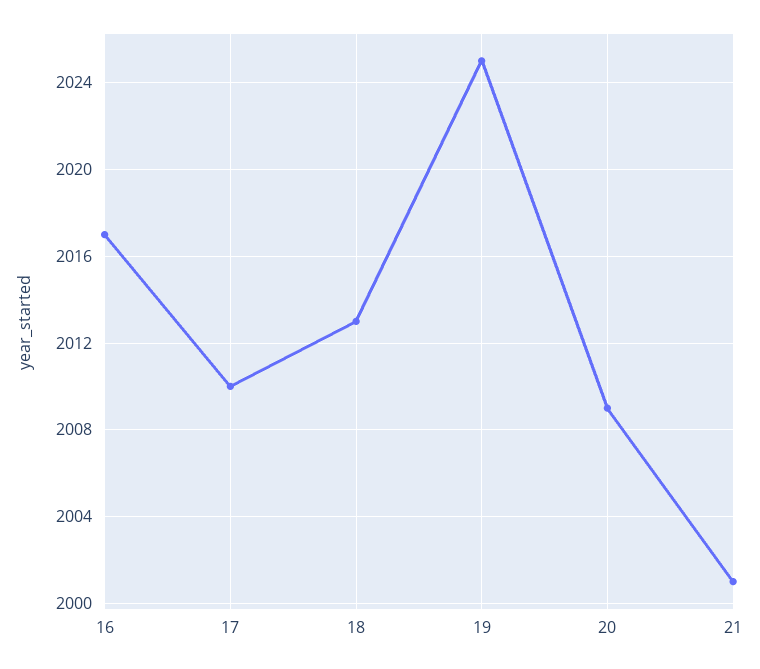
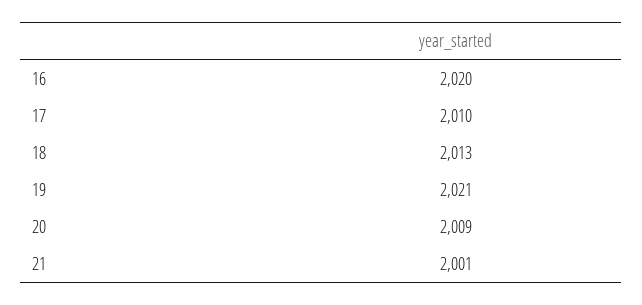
16: 2017 -> 2020
19: 2025 -> 2021

